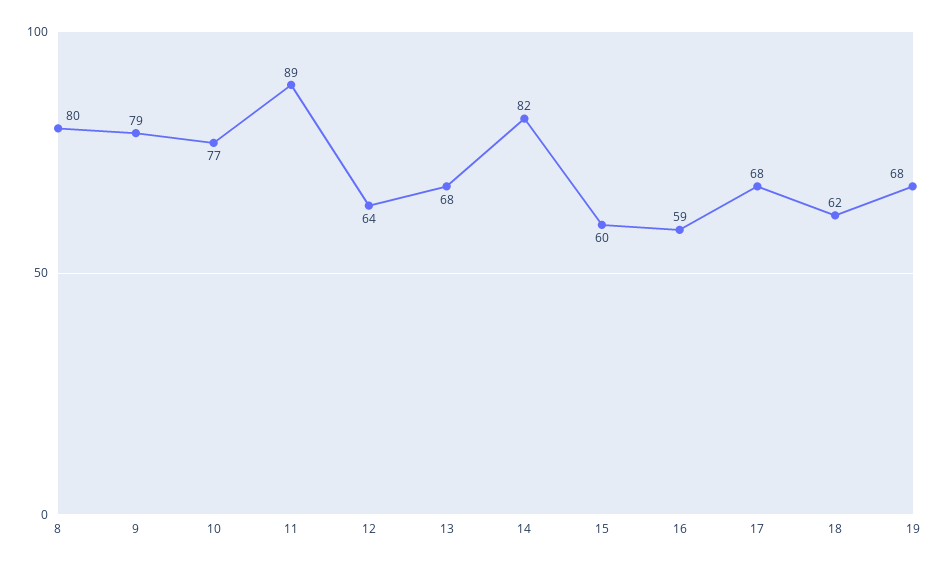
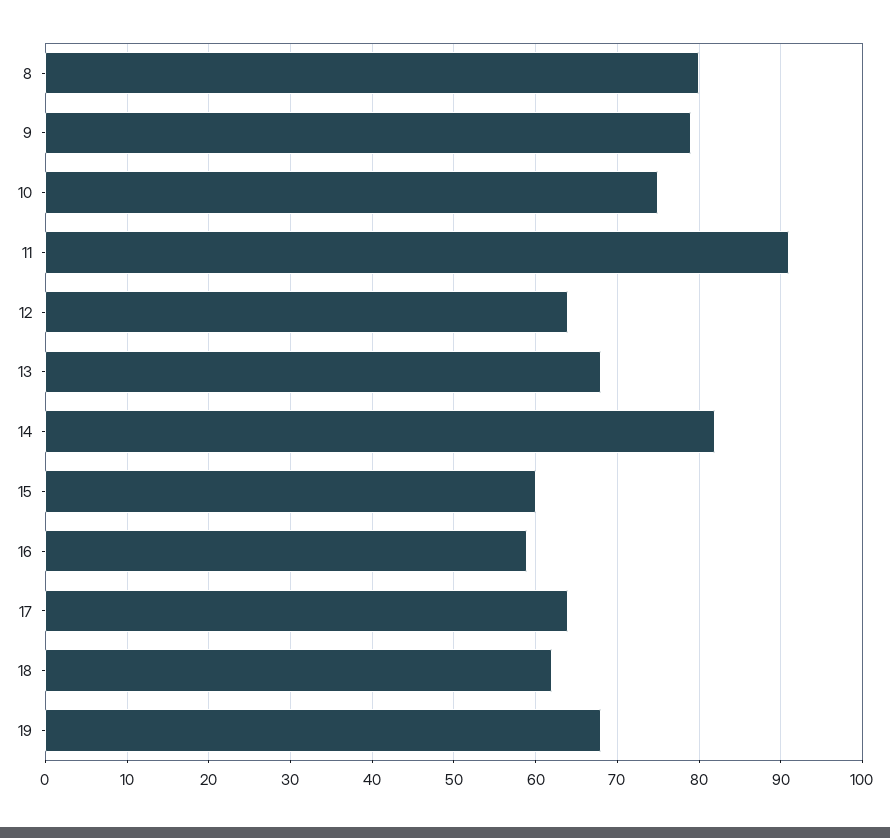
10: 77 -> 75
11: 89 -> 91
17: 68 -> 64

